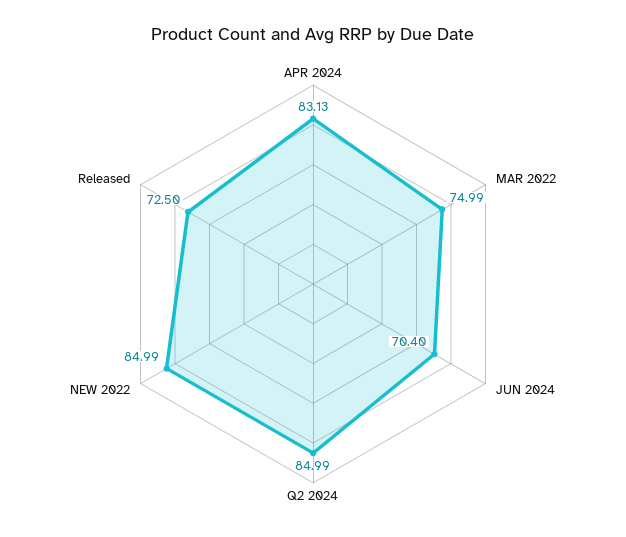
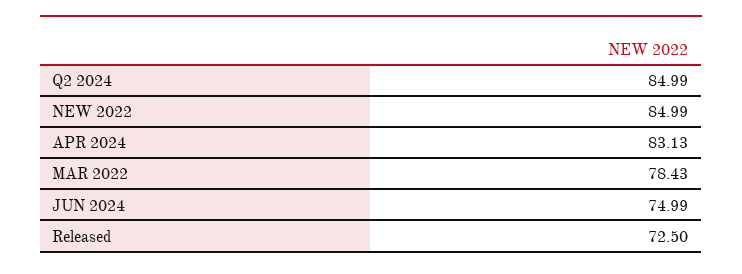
MAR 2022: 74.99 -> 78.43
JUN 2024: 70.4 -> 74.99

